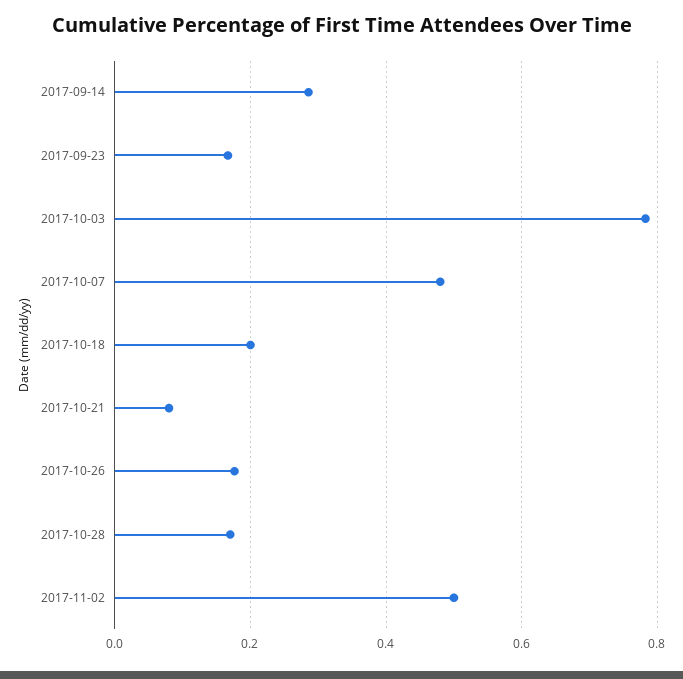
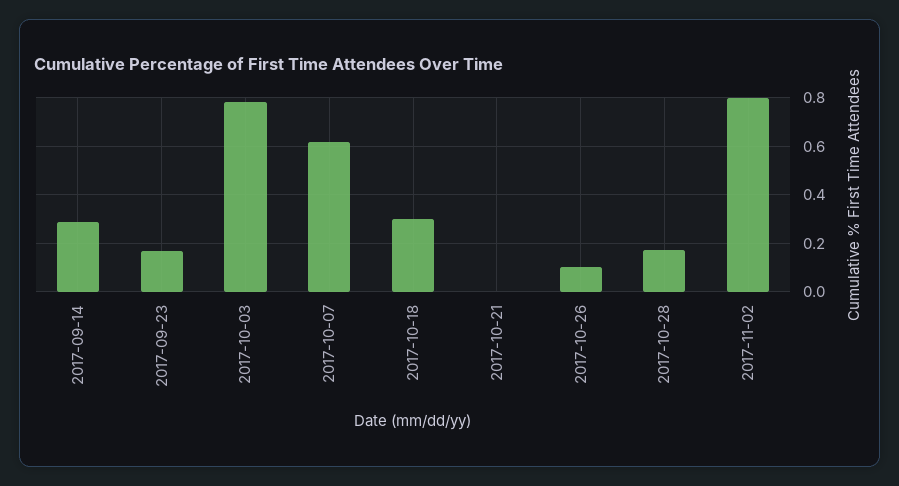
2017-10-07: 0.48 -> 0.625
2017-10-18: 0.2 -> 0.3
2017-10-21: 0.08 -> 0
2017-10-26: 0.18 -> 0.1
2017-11-02: 0.5 -> 0.8

